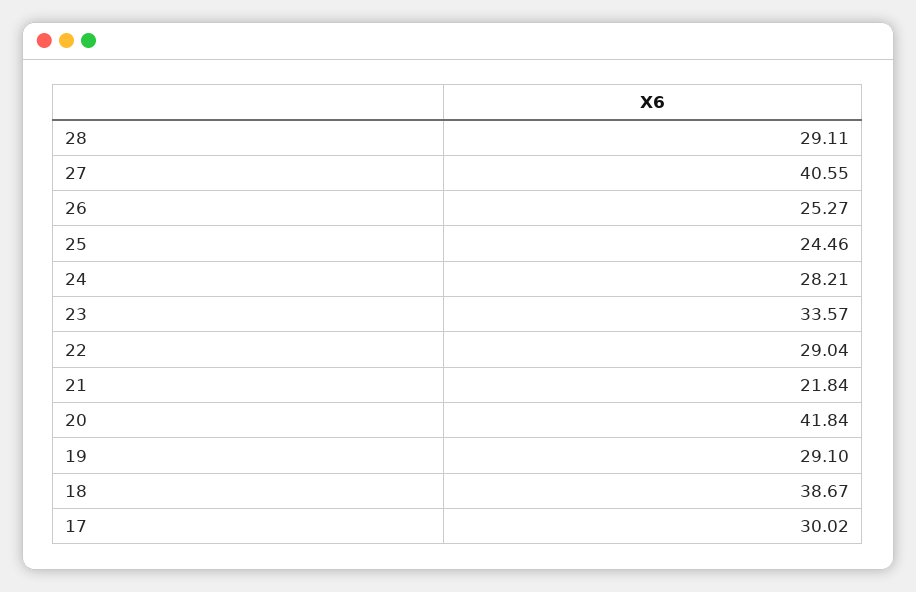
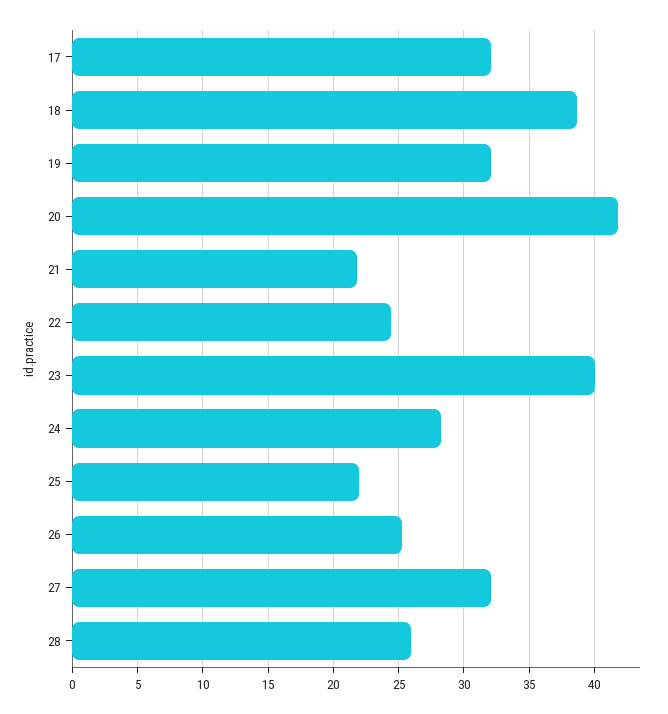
28: 29.11 -> 26
27: 40.55 -> 32
25: 24.46 -> 22
23: 33.57 -> 40
22: 29.04 -> 24.5
19: 29.1 -> 32
17: 30.02 -> 32

